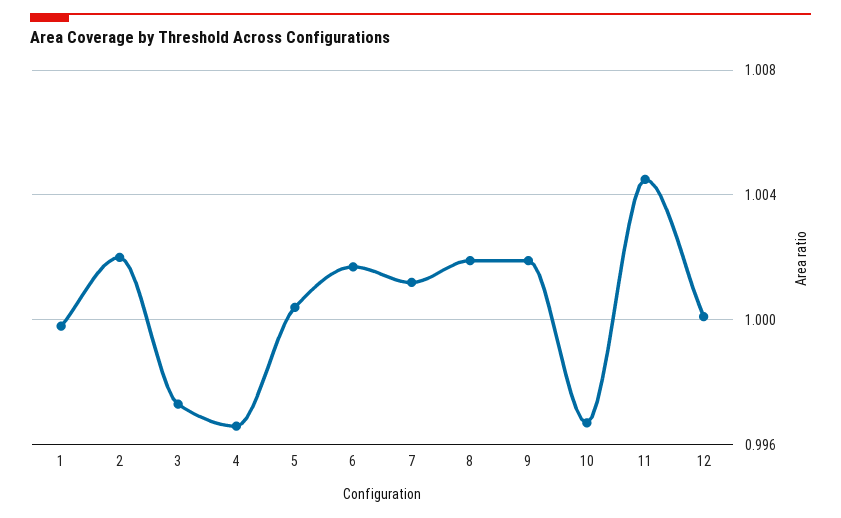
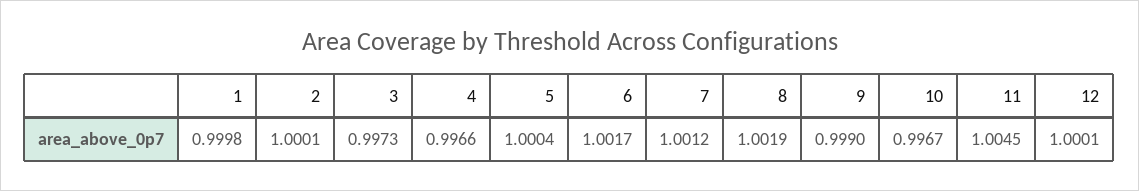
2: 1.002 -> 1.0001
9: 1.002 -> 0.999

